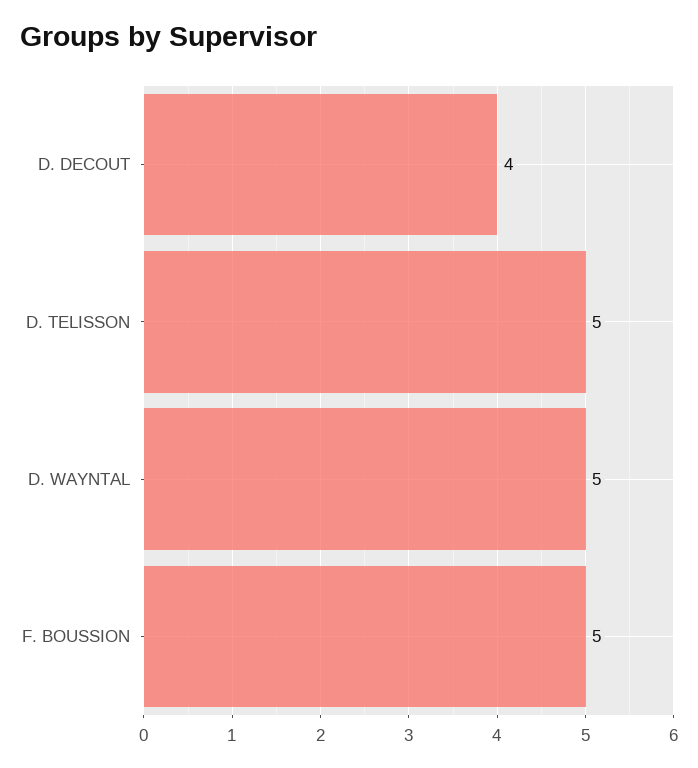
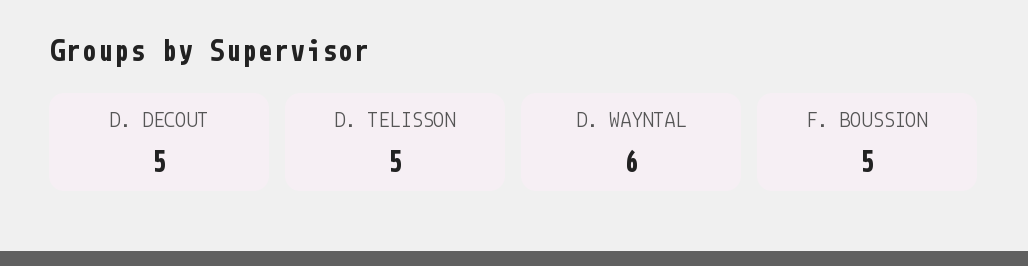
D. DECOUT: 4 -> 5
D. WAYNTAL: 5 -> 6

